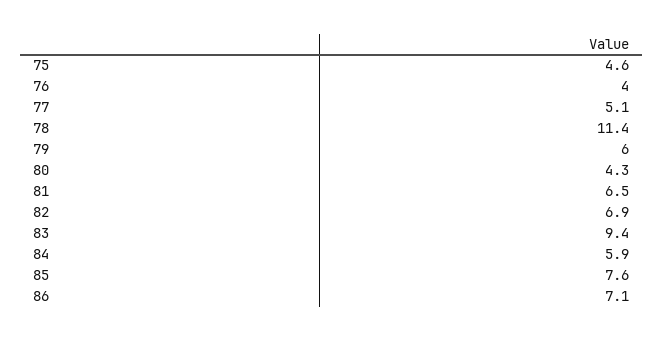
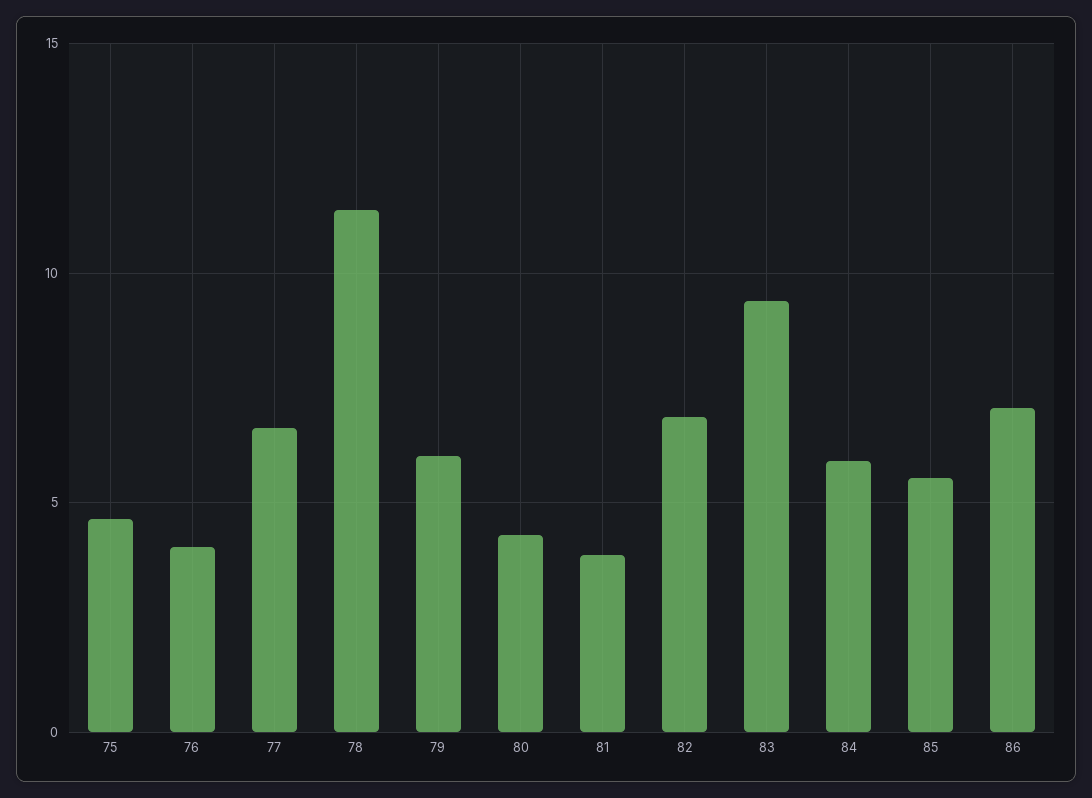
77: 5.1 -> 6.5
81: 6.5 -> 4
85: 7.6 -> 5.5

